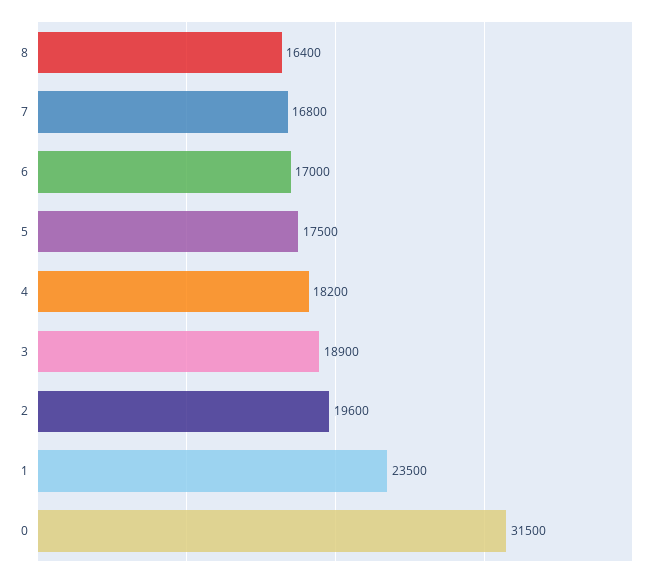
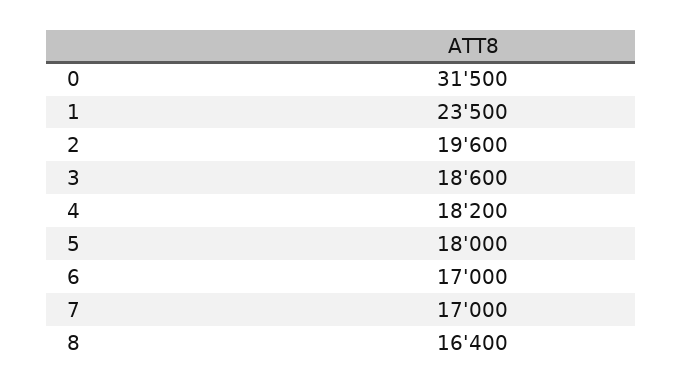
7: 16800 -> 17000
5: 17500 -> 18000
3: 18900 -> 18600

